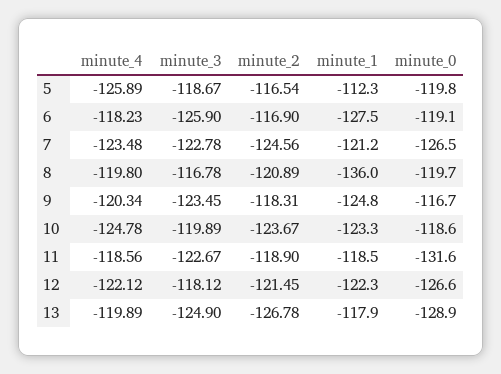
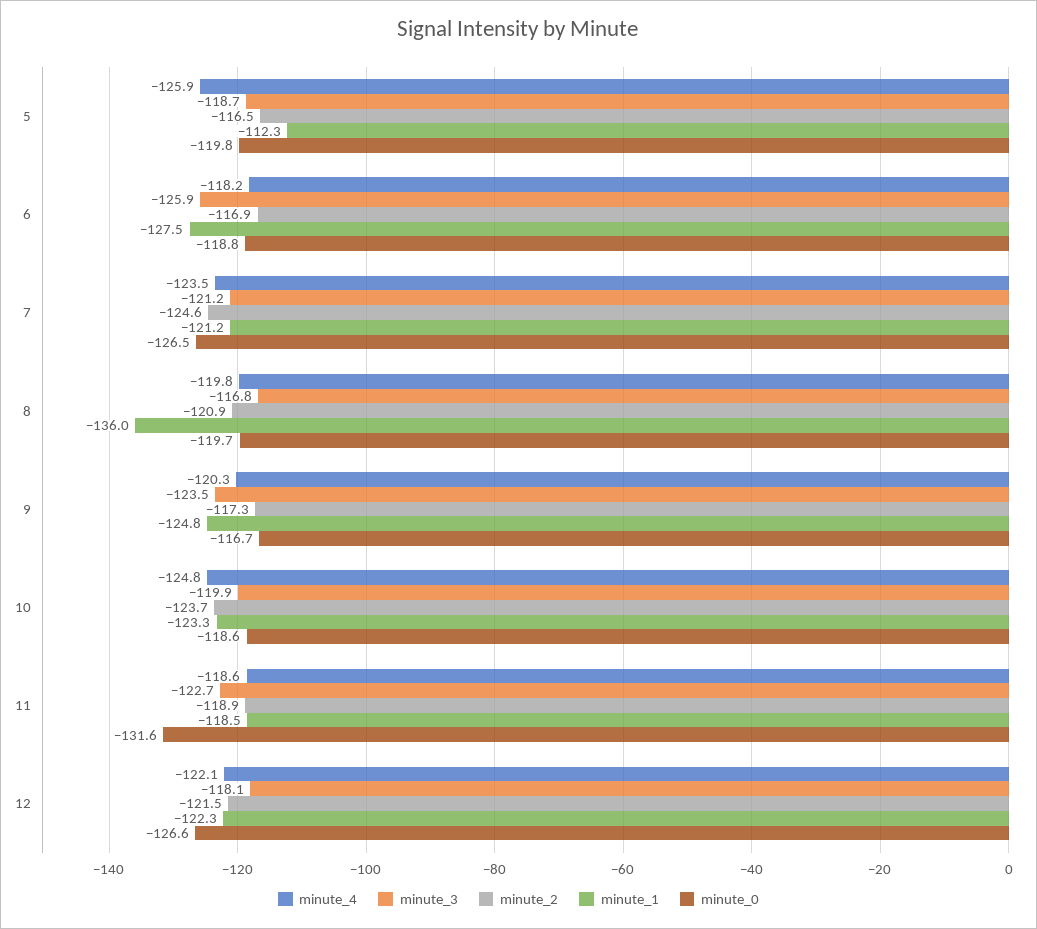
minute_0, 6: -119.1 -> -118.8
minute_3, 7: -122.78 -> -121.2
minute_2, 9: -118.31 -> -117.3
minute_4, 13: -119.89 -> none
minute_3, 13: -124.9 -> none
minute_2, 13: -126.78 -> none
minute_1, 13: -117.9 -> none
minute_0, 13: -128.9 -> none

